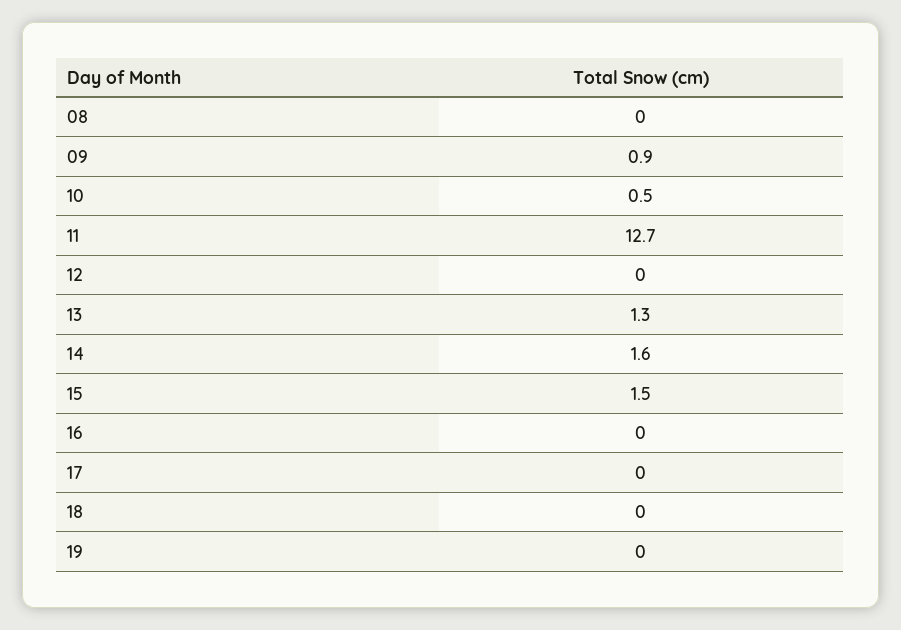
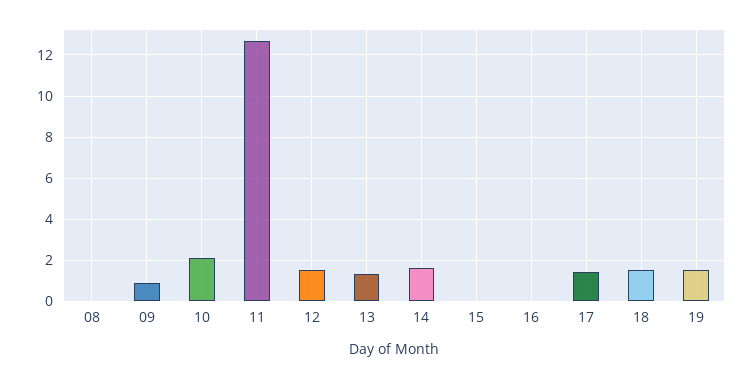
10: 0.5 -> 2
12: 0 -> 1.5
15: 1.5 -> 0
17: 0 -> 1.5
18: 0 -> 1.5
19: 0 -> 1.5

